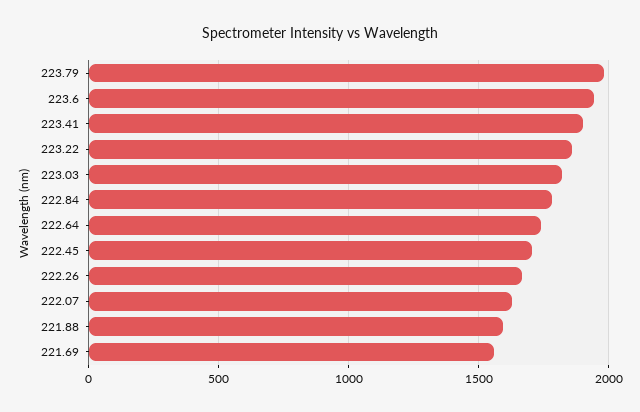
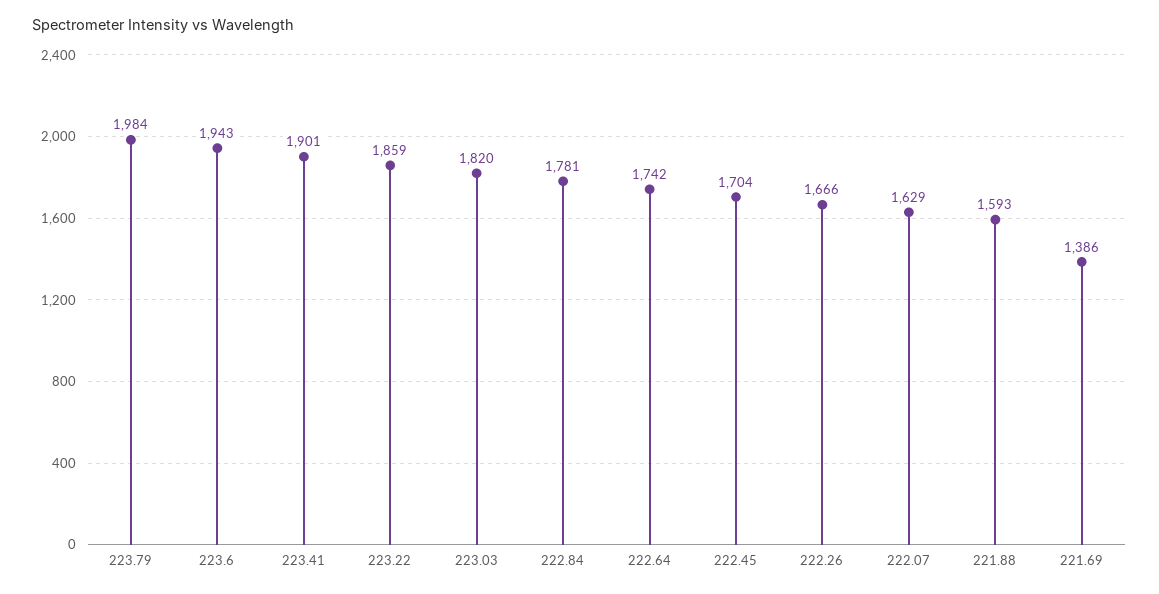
221.69: 1550 -> 1386

